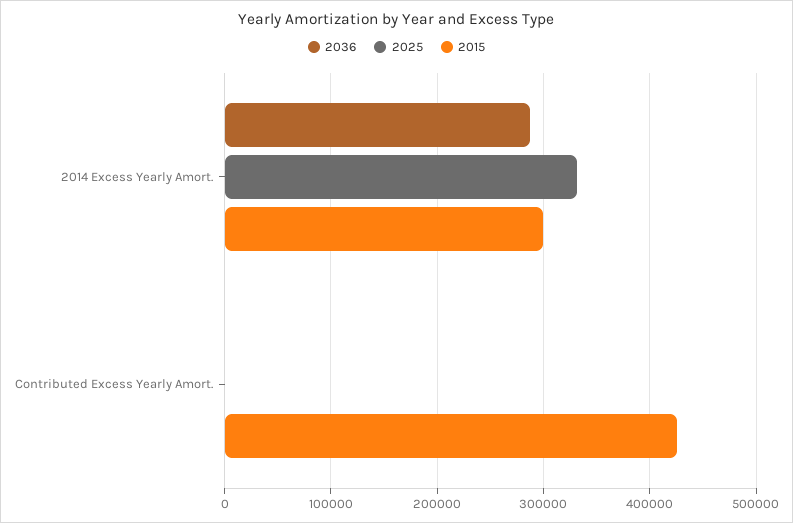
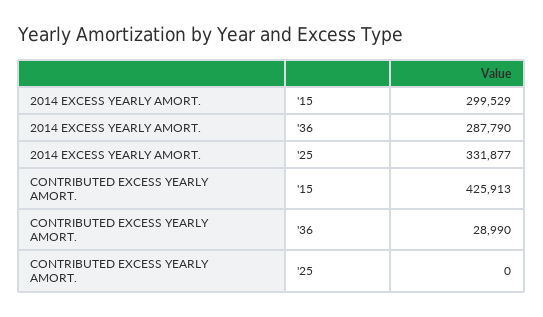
2036, Contributed Excess Yearly Amort.: 0 -> 28990

